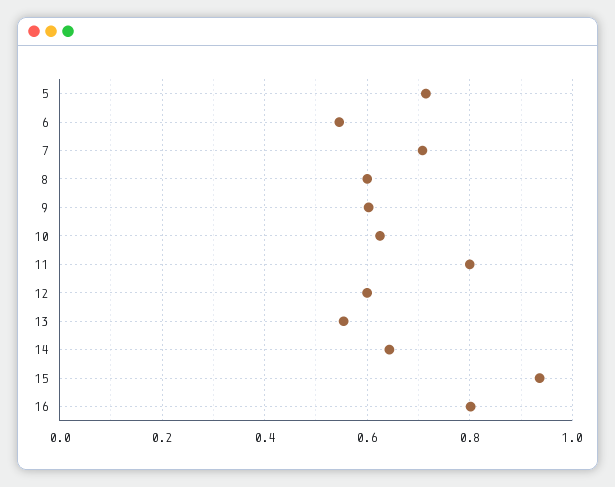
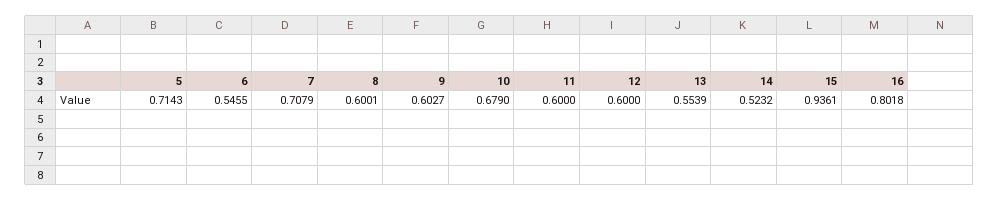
10: 0.62 -> 0.679
11: 0.8 -> 0.6
14: 0.64 -> 0.5232

